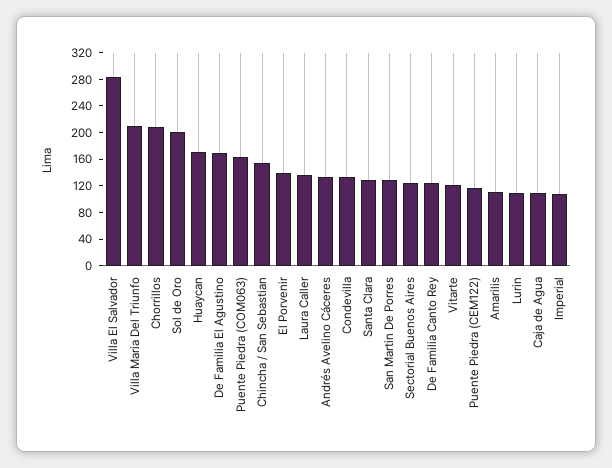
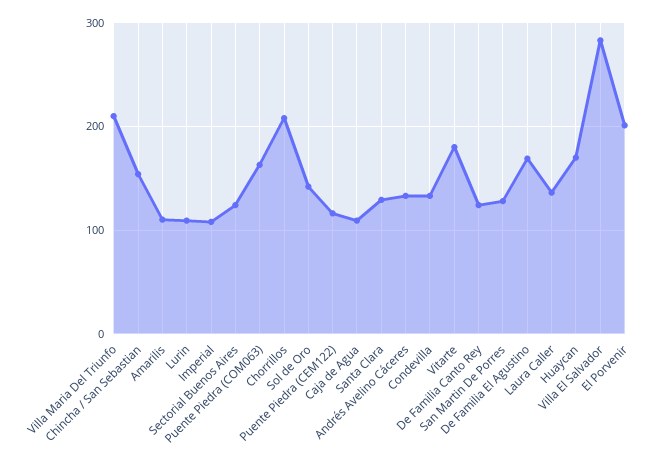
Sol de Oro: 200 -> 140
El Porvenir: 140 -> 200
Vitarte: 120 -> 180

